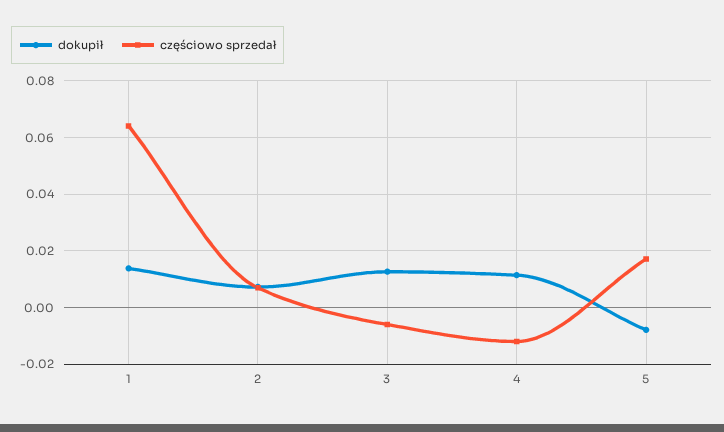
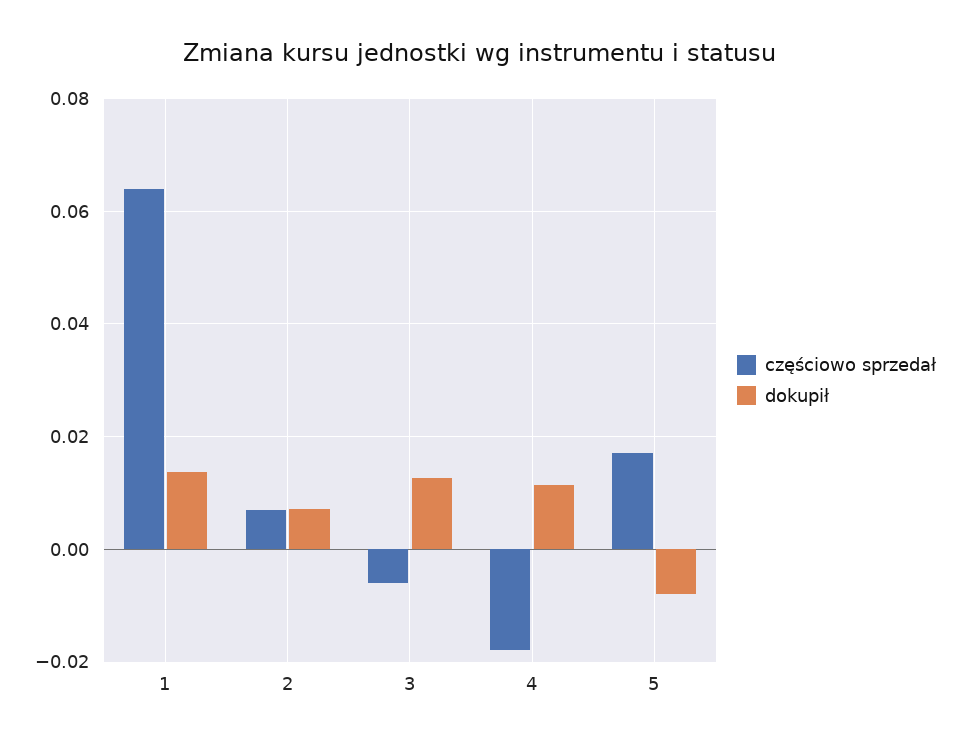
częściowo sprzedał, 4: -0.0125 -> -0.018

